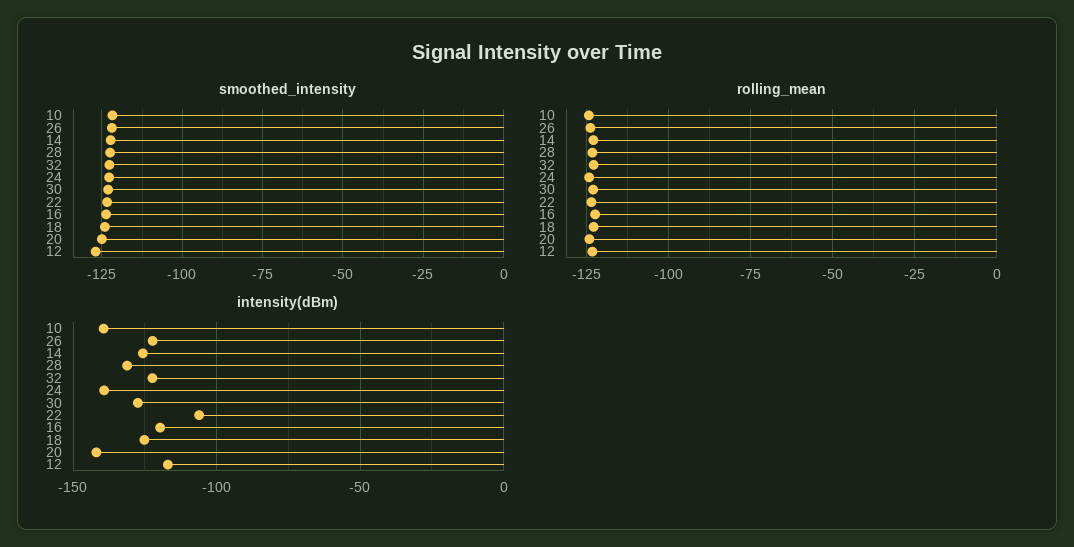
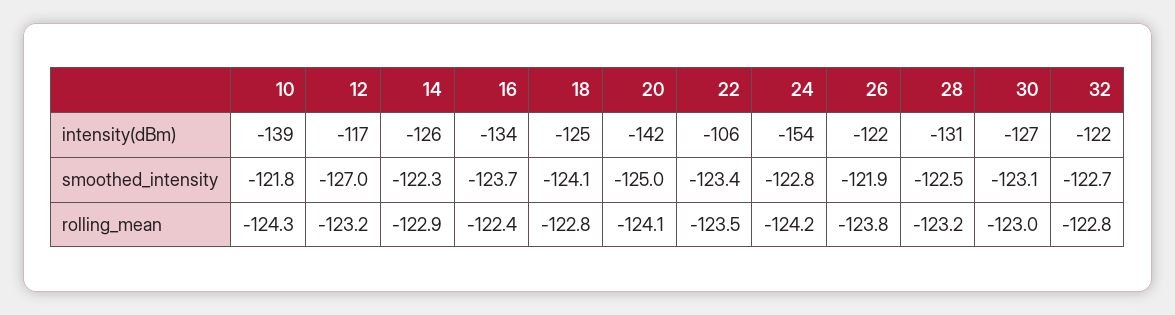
intensity(dBm), 24: -140 -> -154
intensity(dBm), 16: -120 -> -134

